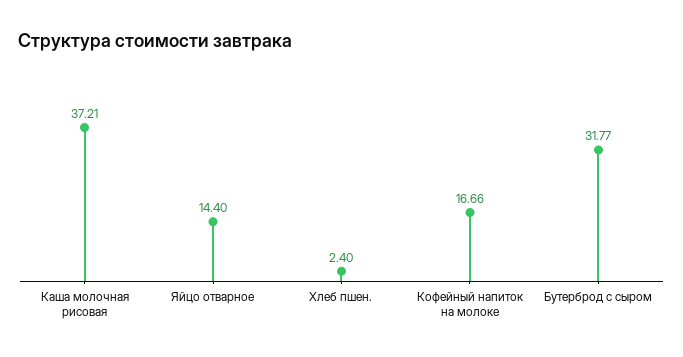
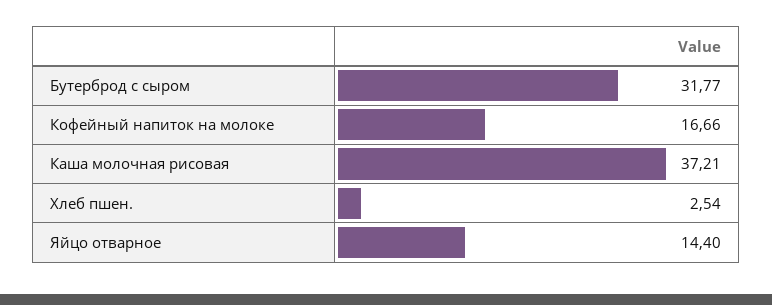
Хлеб пшен.: 2.4 -> 2.54

